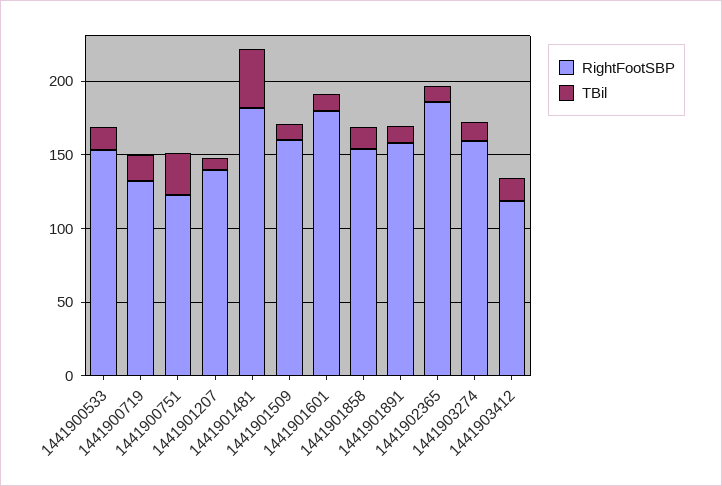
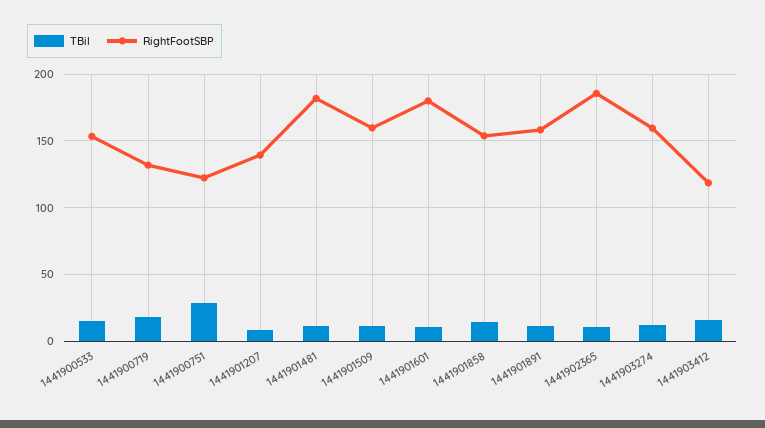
TBil, 1441901481: 40 -> 10

